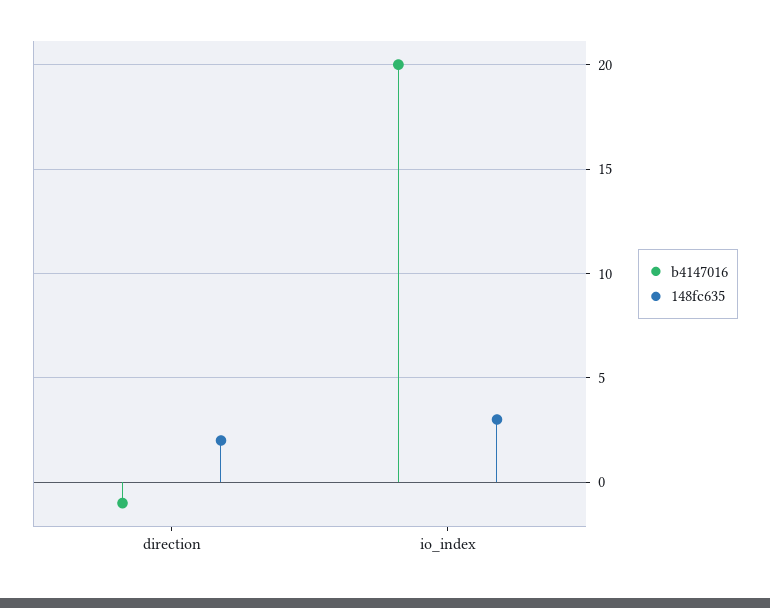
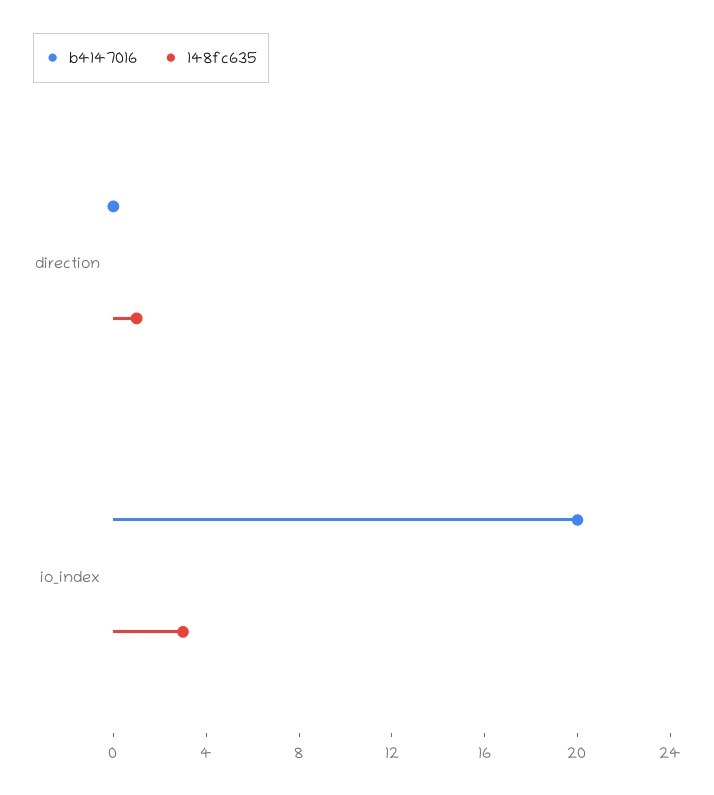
b4147016, direction: -1 -> 0
148fc635, direction: 2 -> 1

